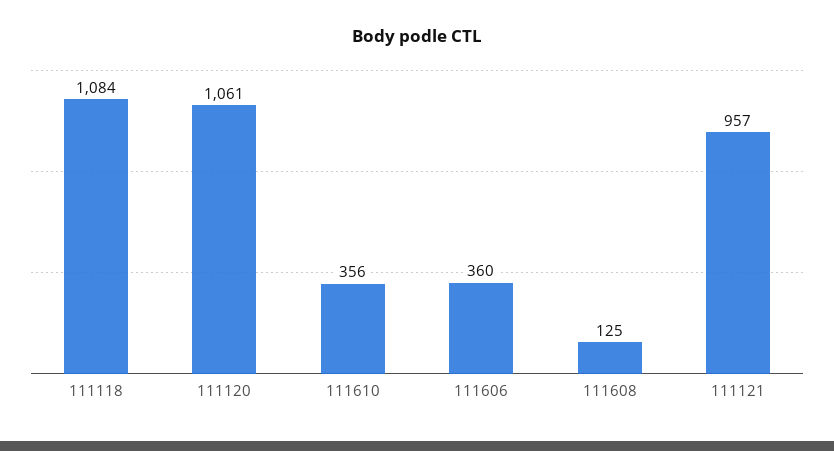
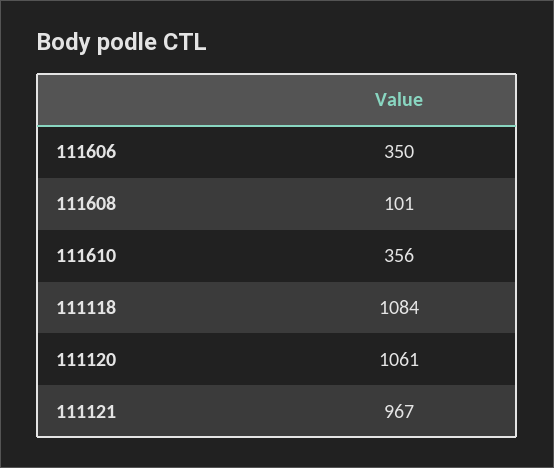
111606: 360 -> 350
111608: 125 -> 101
111121: 957 -> 967

